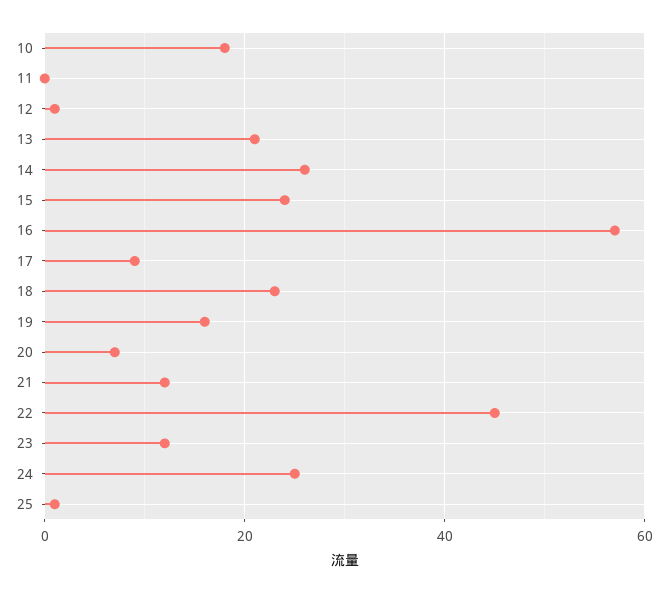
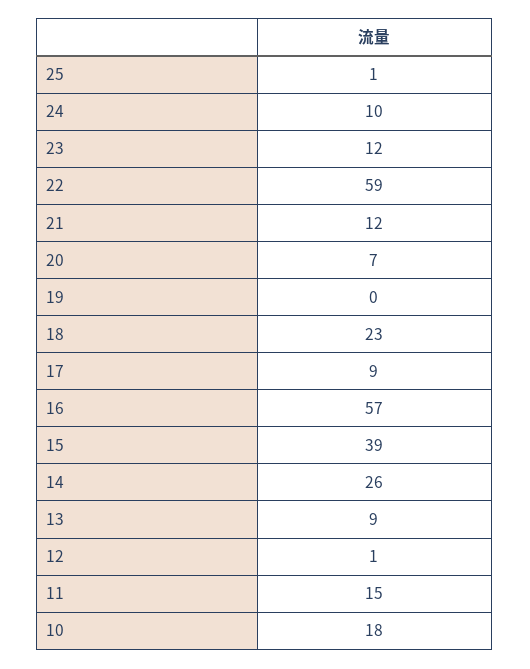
11: 0 -> 15
13: 20 -> 9
15: 25 -> 39
19: 15 -> 0
22: 45 -> 59
24: 25 -> 10

